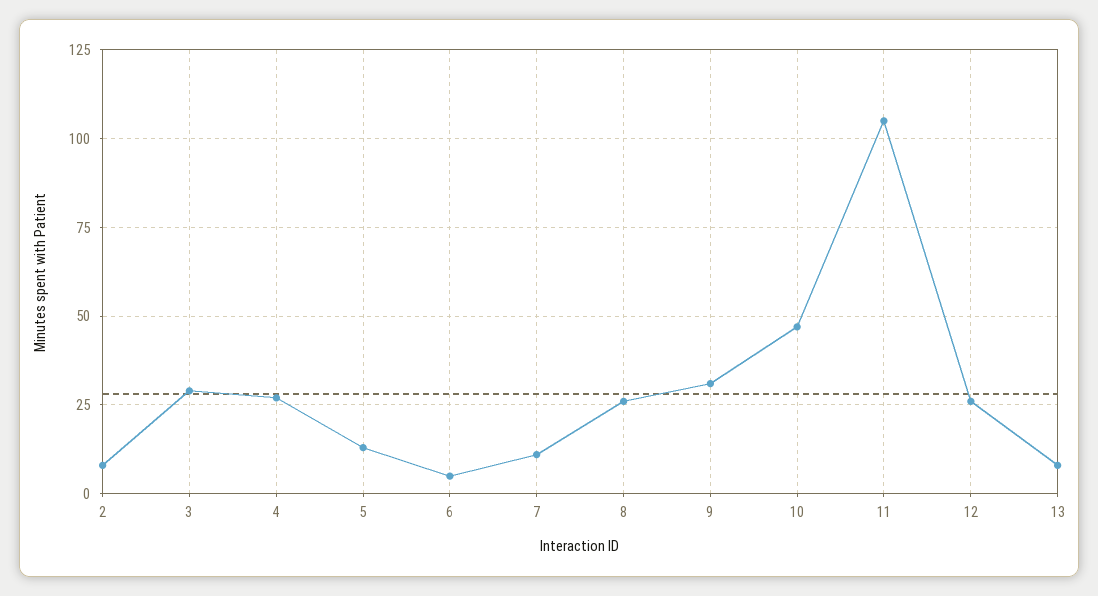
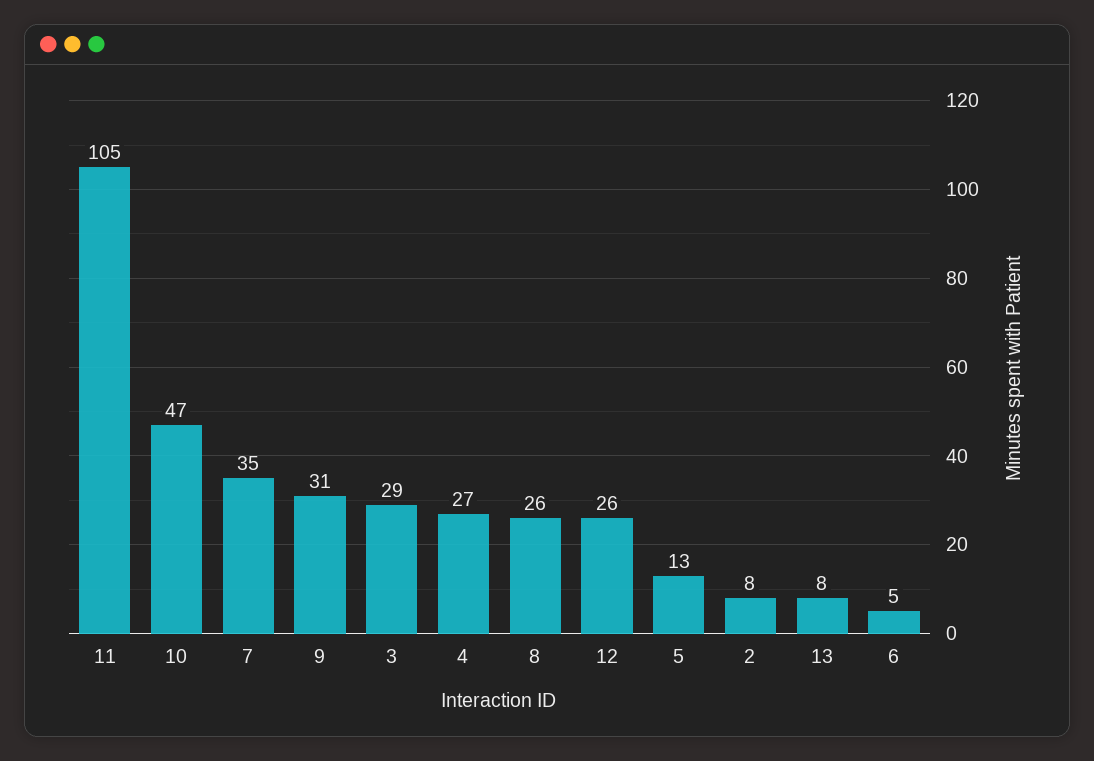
7: 10 -> 35

